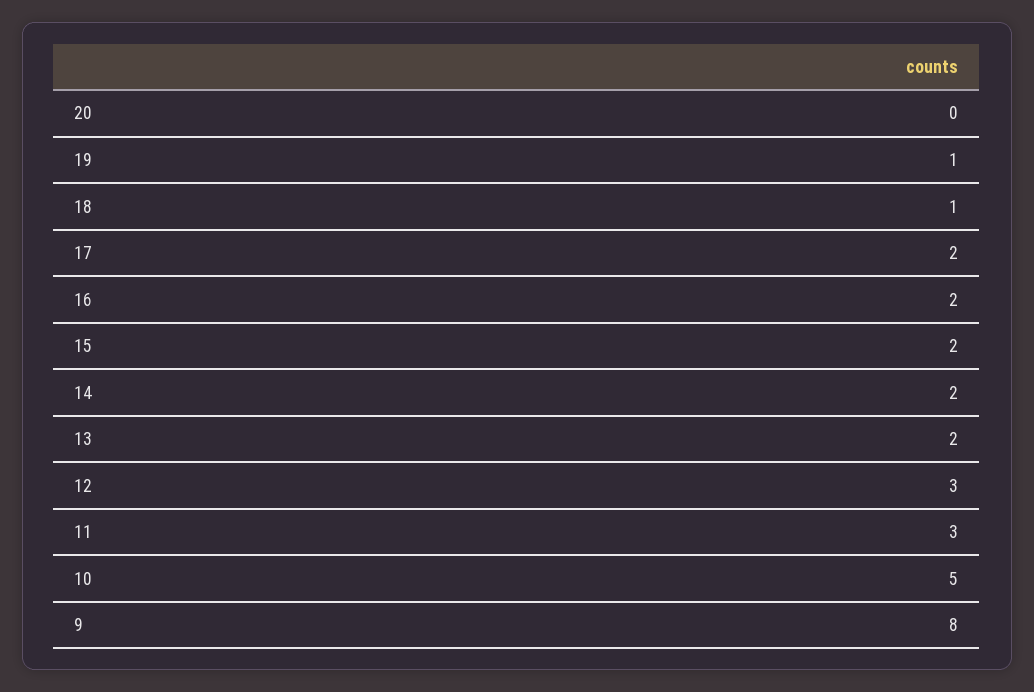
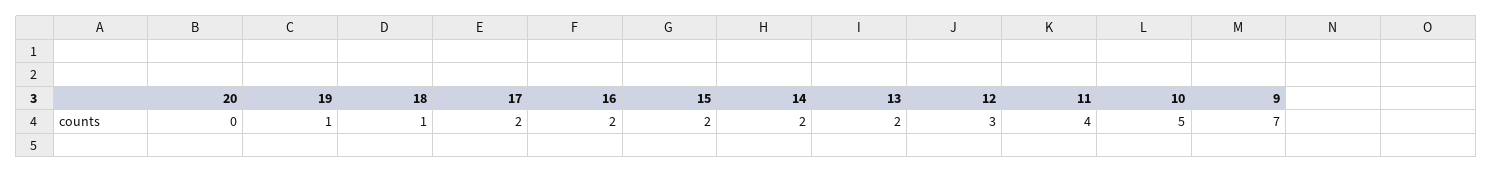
11: 3 -> 4
9: 8 -> 7

